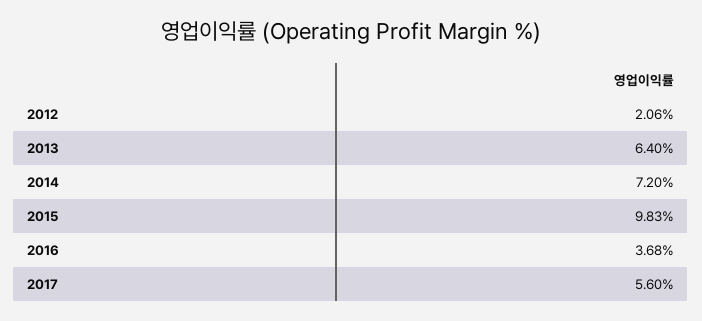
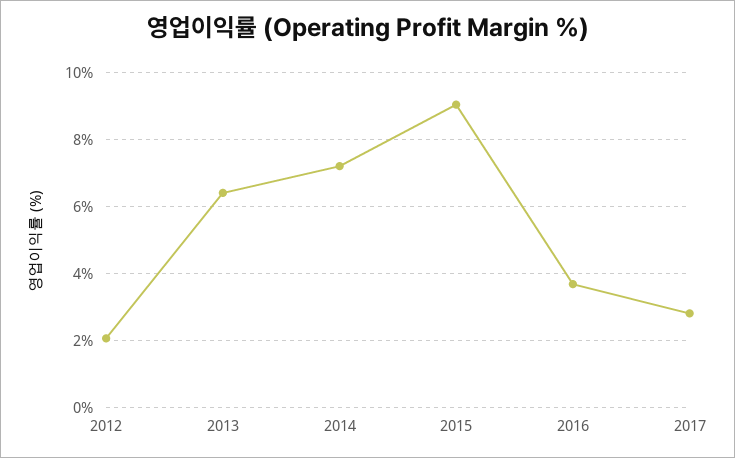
2015: 9.83 -> 9
2017: 5.6 -> 2.8

